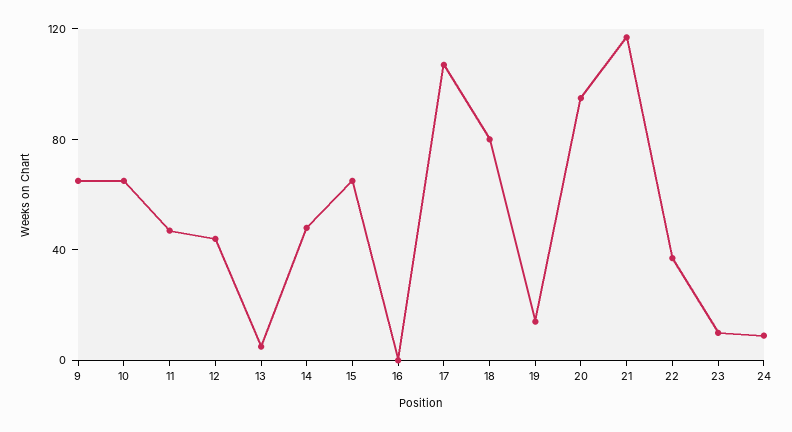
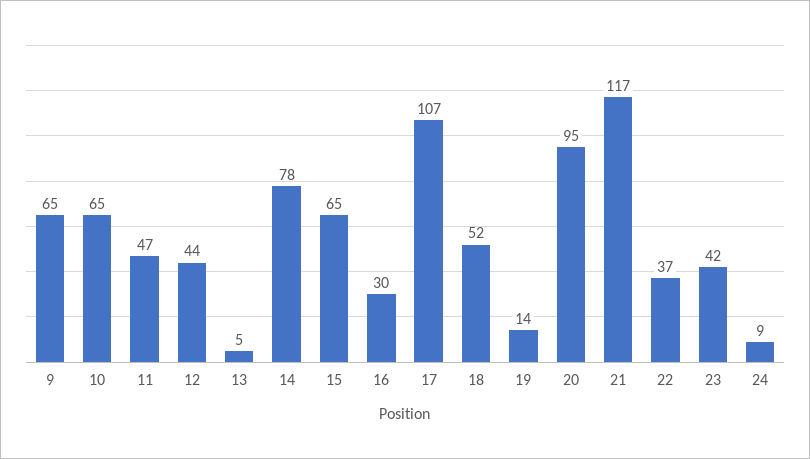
14: 50 -> 78
16: 0 -> 30
18: 80 -> 52
23: 10 -> 42

